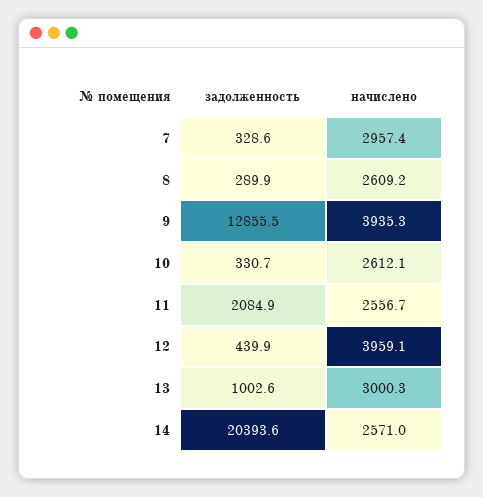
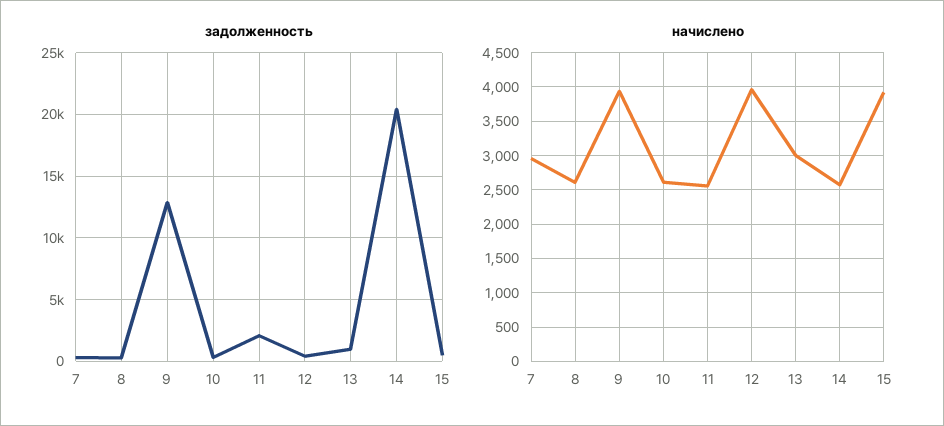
задолженность, 15: none -> 500
начислено, 15: none -> 3900

